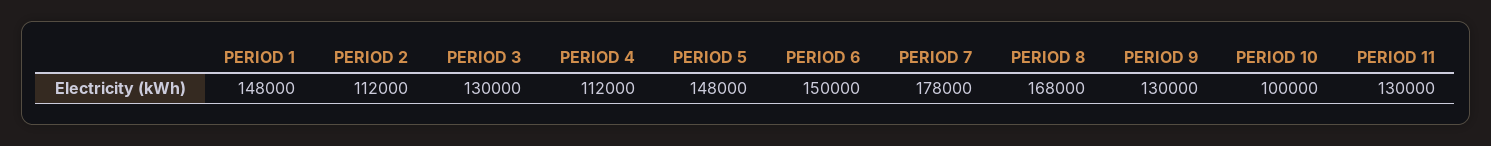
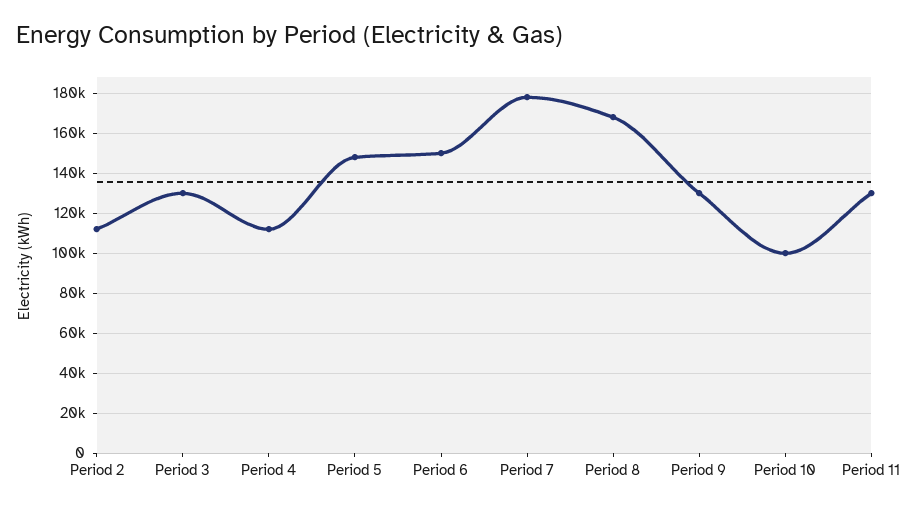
PERIOD 1: 148000 -> none

